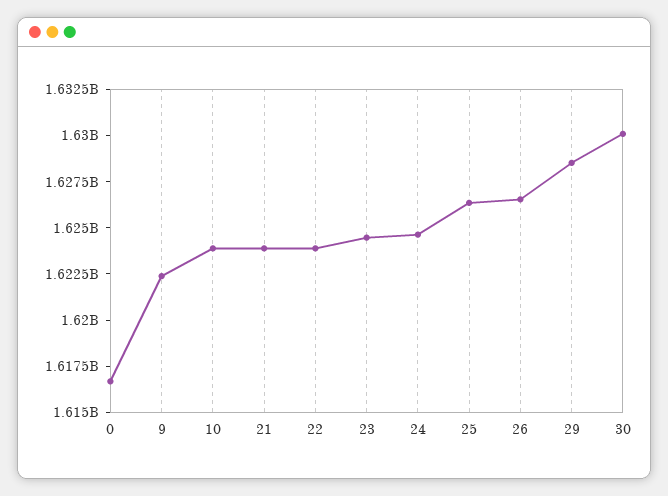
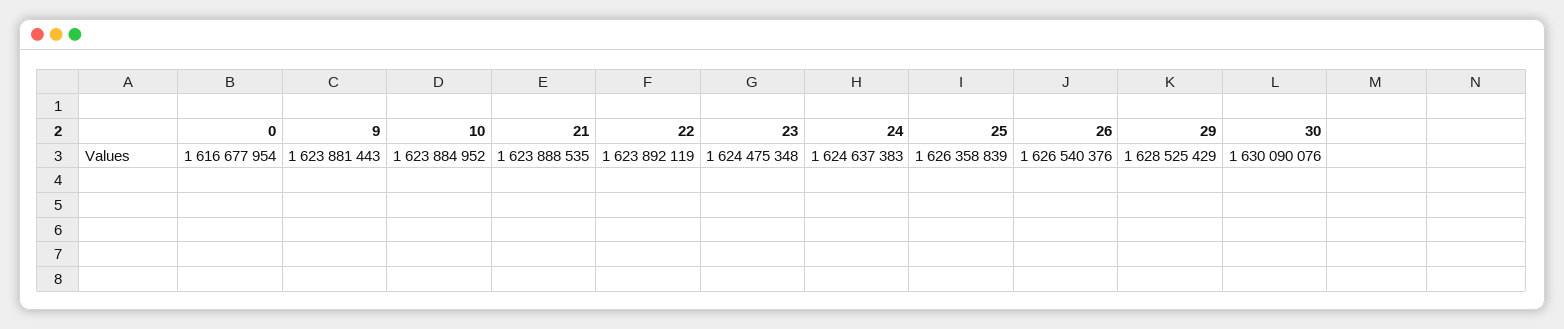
9: 1622500000 -> 1623881443

